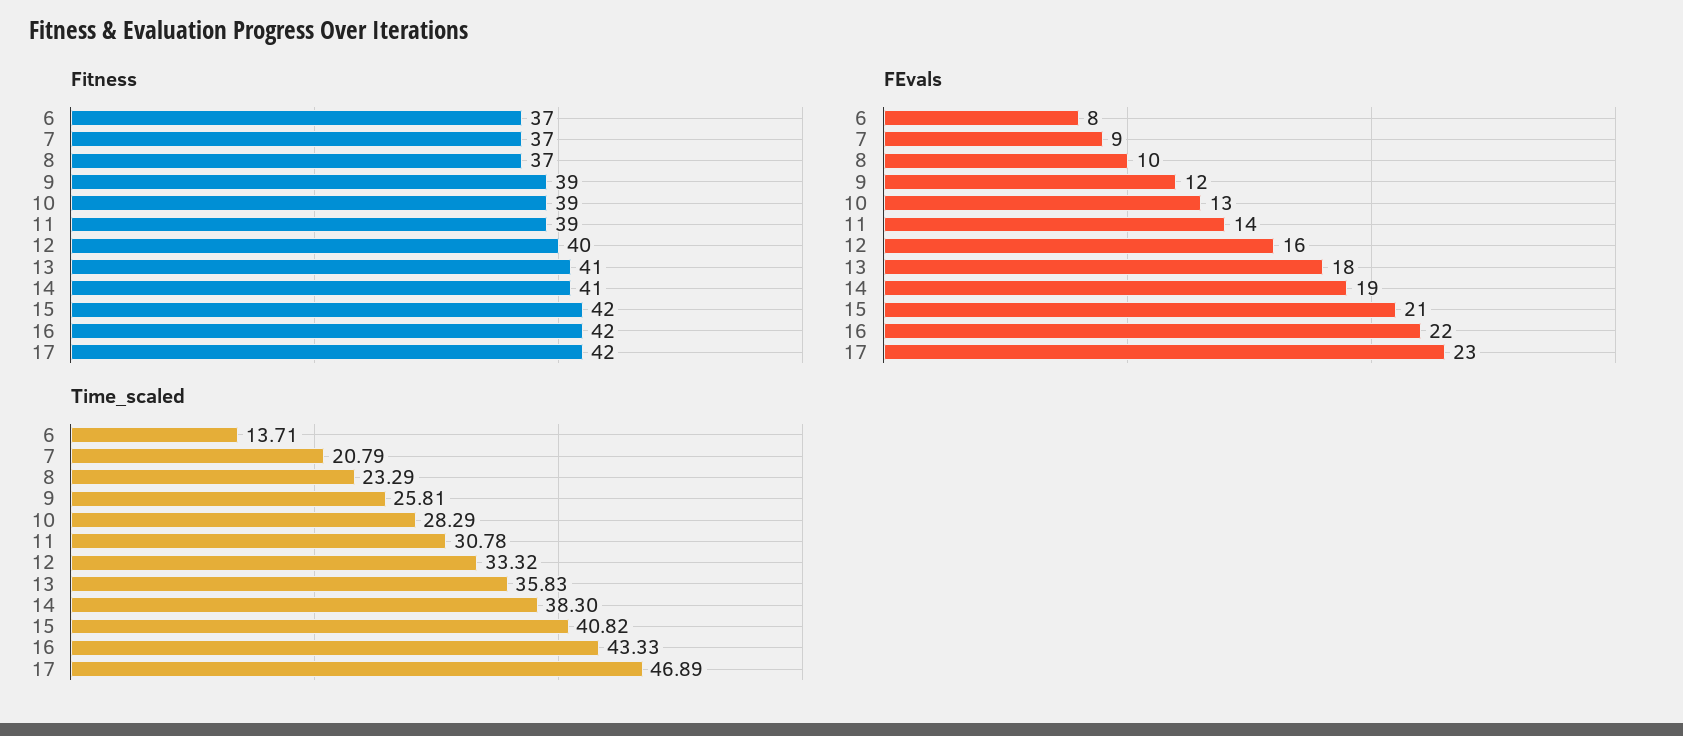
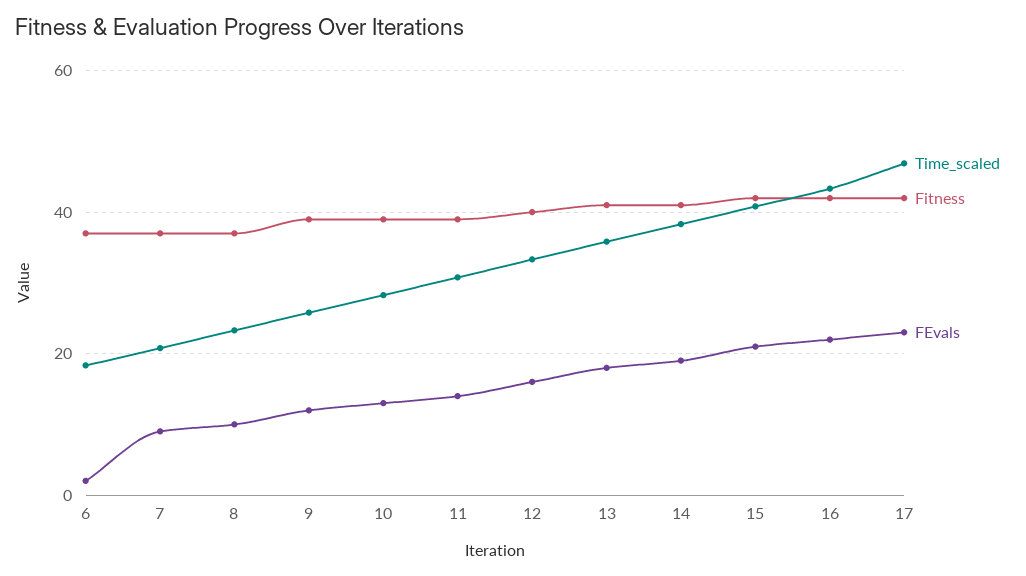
FEvals, 6: 8 -> 2
Time_scaled, 6: 13.71 -> 18

